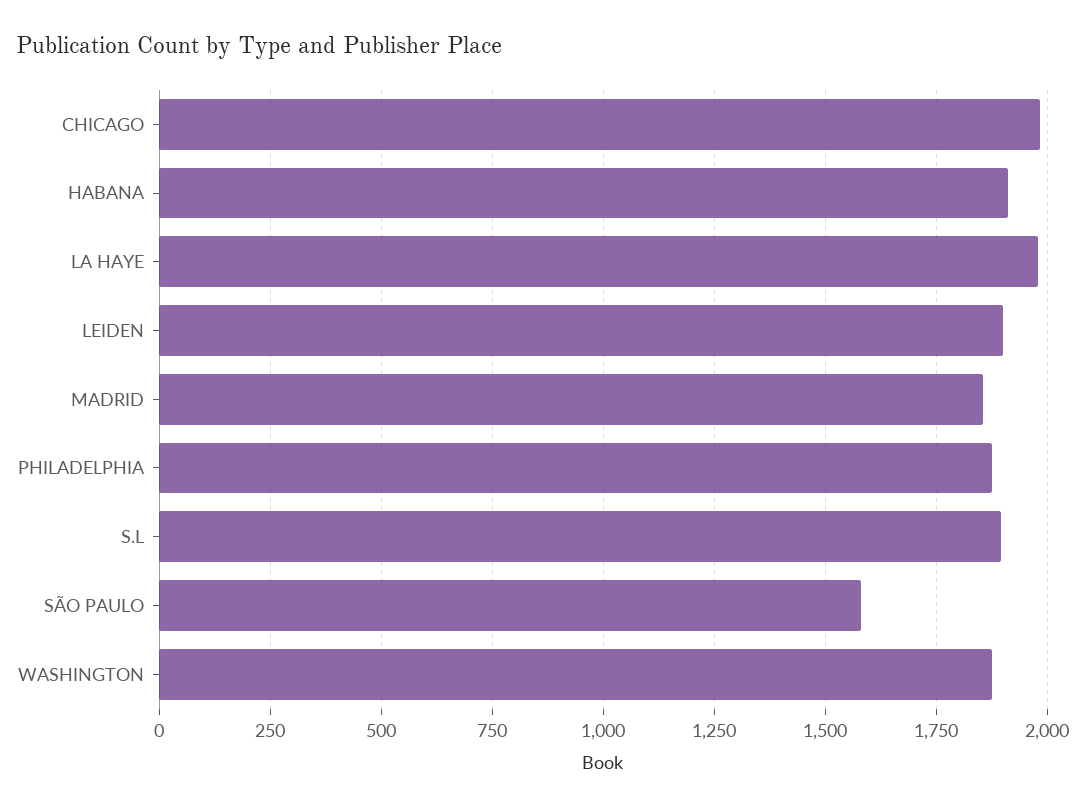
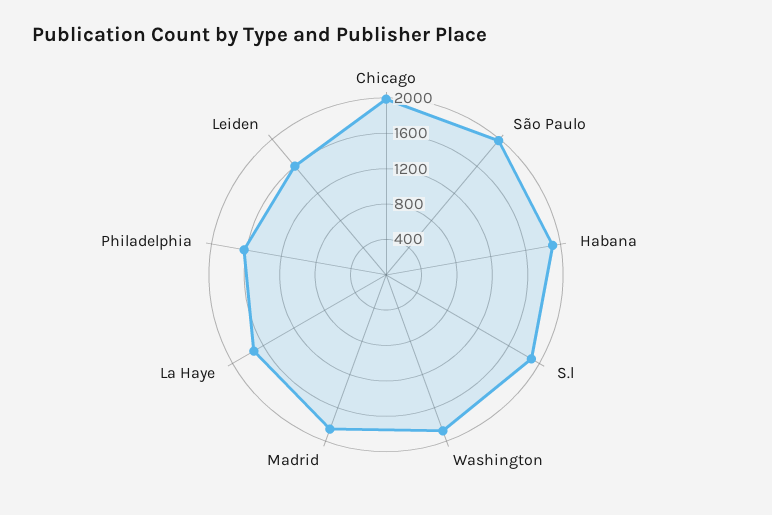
LA HAYE: 1975 -> 1700
LEIDEN: 1900 -> 1600
PHILADELPHIA: 1875 -> 1600
SÃO PAULO: 1575 -> 2000

